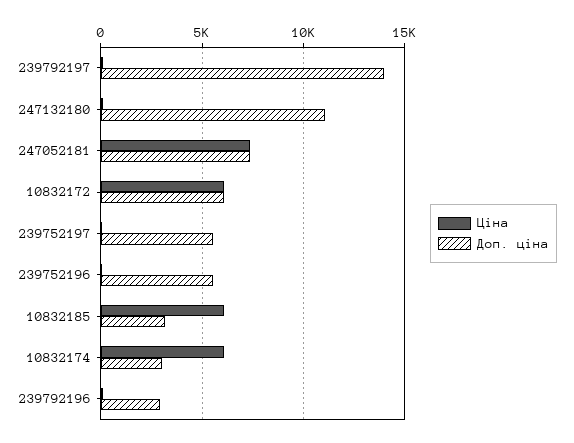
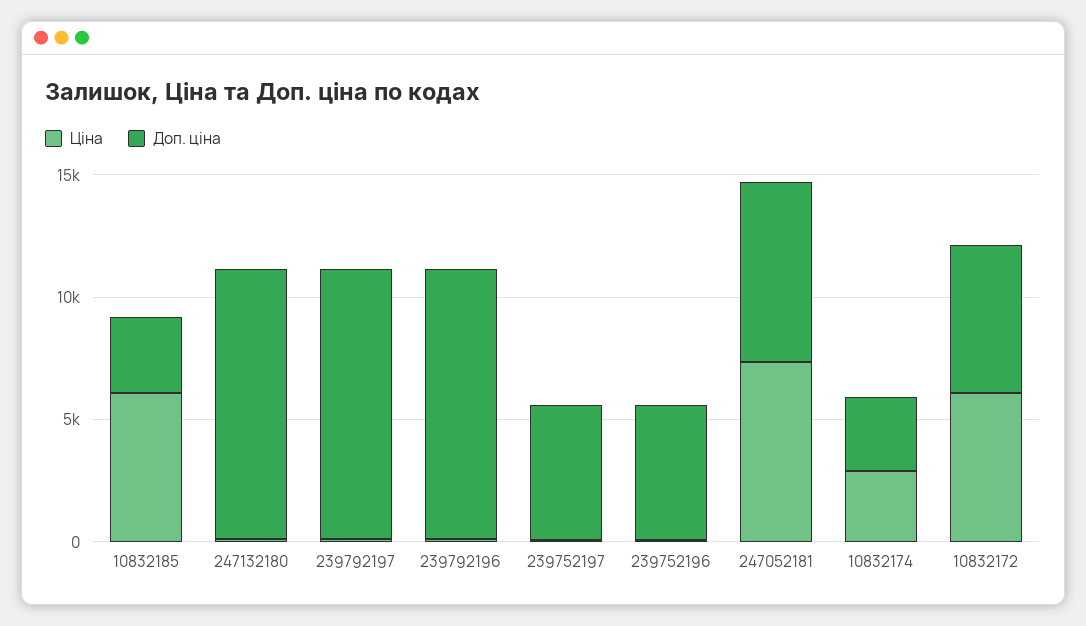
Доп. ціна, 239792197: 14000 -> 11000
Ціна, 10832174: 6000 -> 3000
Доп. ціна, 239792196: 3000 -> 11000

